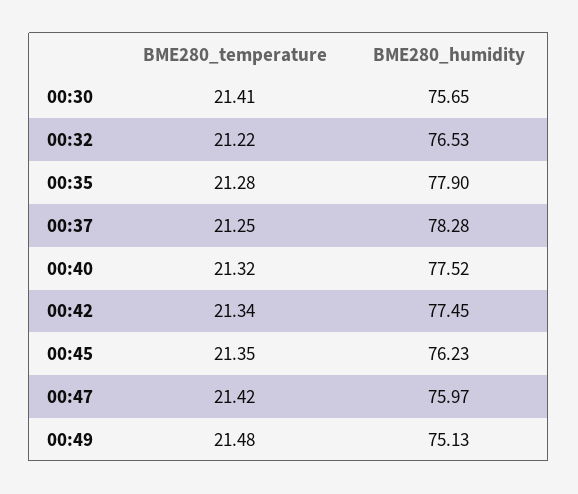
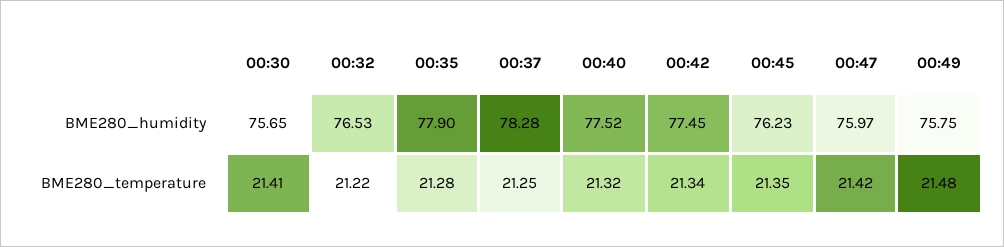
BME280_humidity, 00:49: 75.13 -> 75.75

